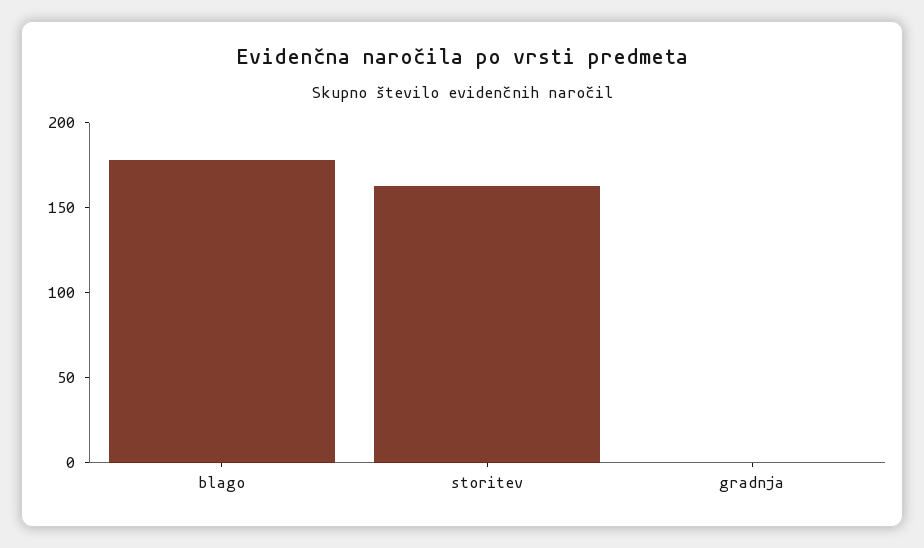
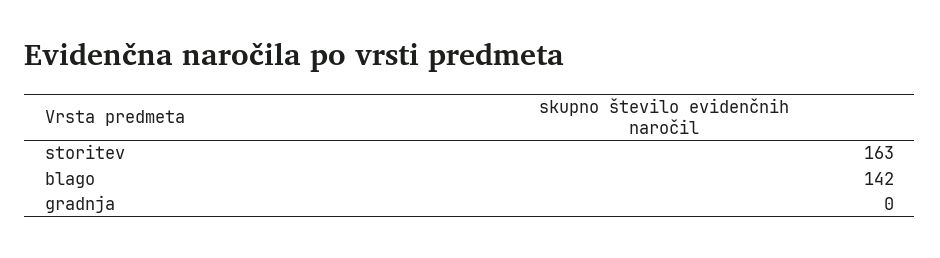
blago: 180 -> 142

